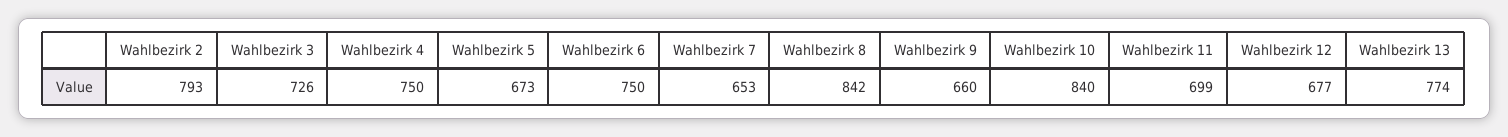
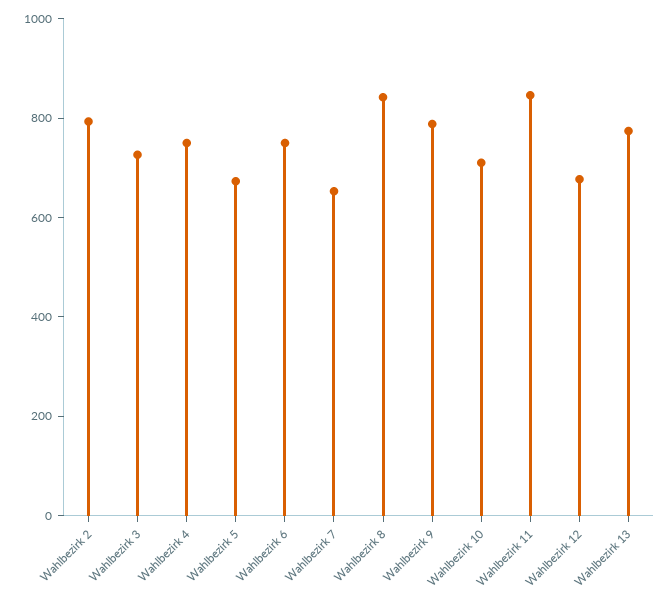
Wahlbezirk 9: 660 -> 800
Wahlbezirk 10: 840 -> 700
Wahlbezirk 11: 699 -> 850

